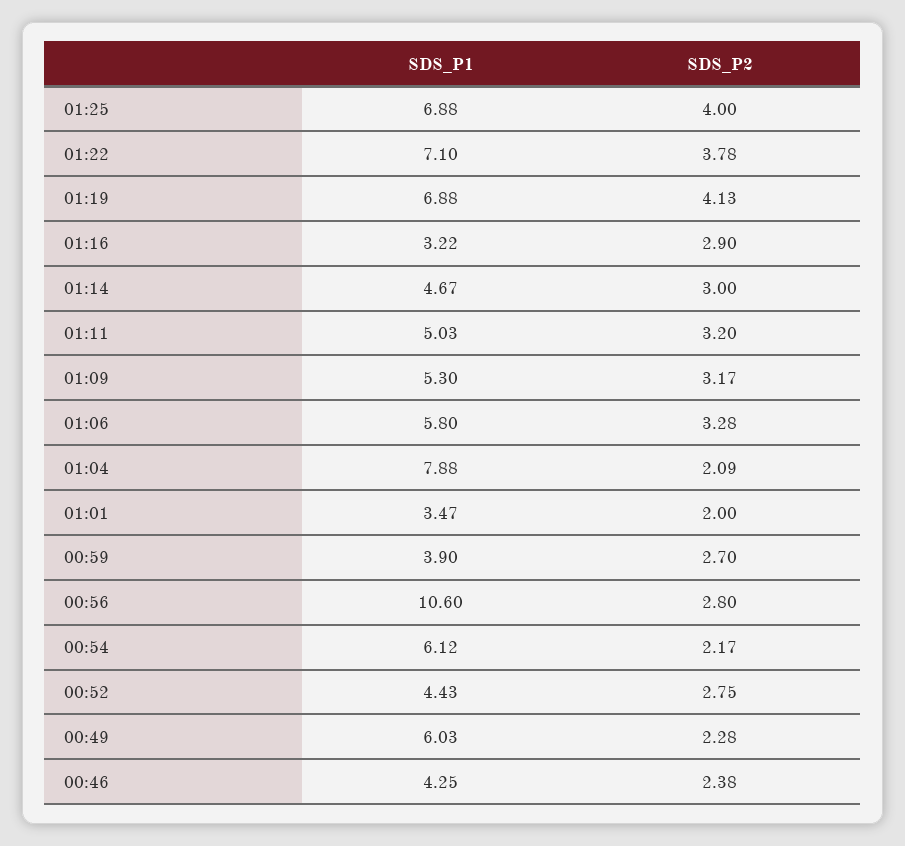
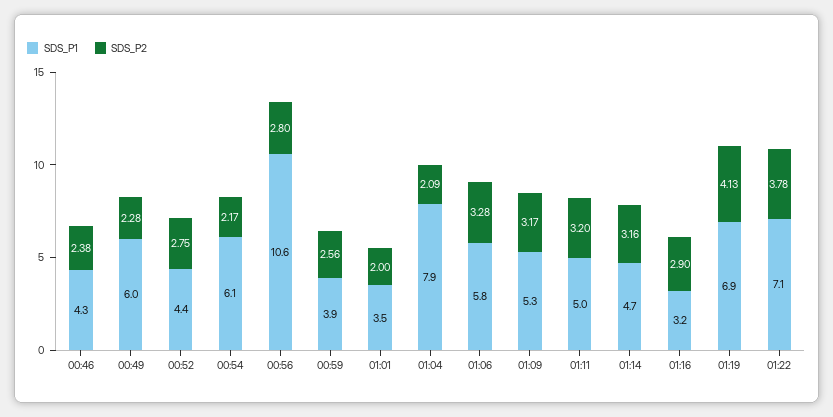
SDS_P1, 01:25: 6.88 -> none
SDS_P2, 01:25: 4 -> none
SDS_P2, 01:14: 3 -> 3.16
SDS_P2, 00:59: 2.7 -> 2.56

